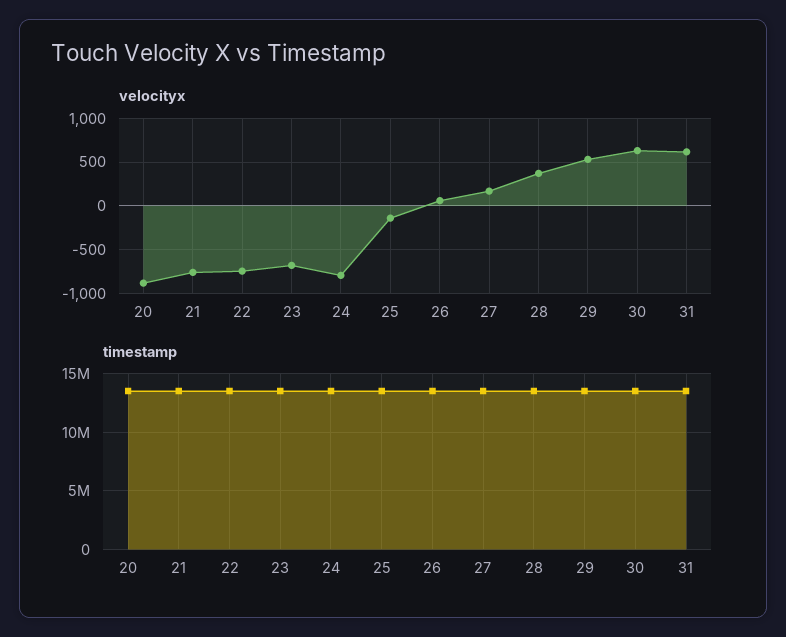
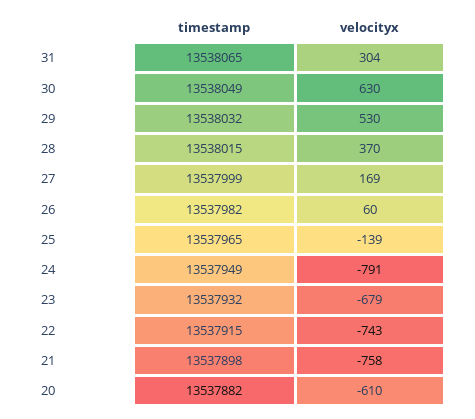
velocityx, 20: -900 -> -610
velocityx, 31: 600 -> 304

